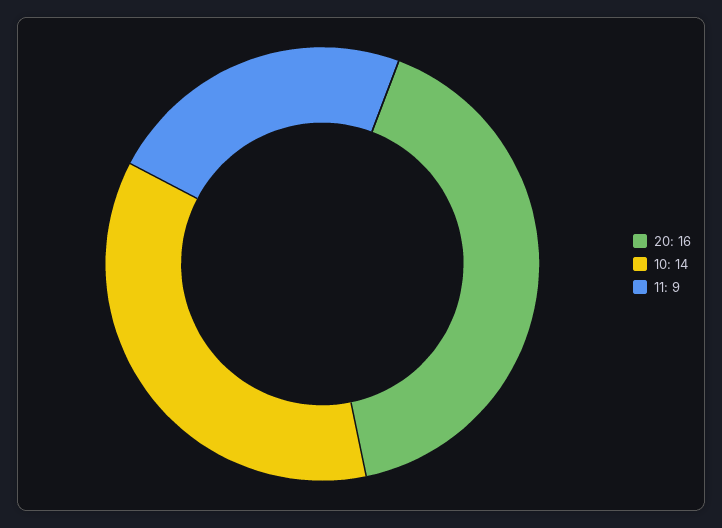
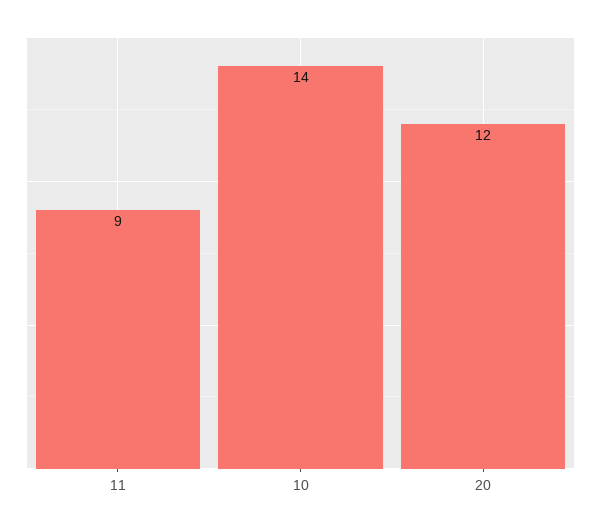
20: 16 -> 12

